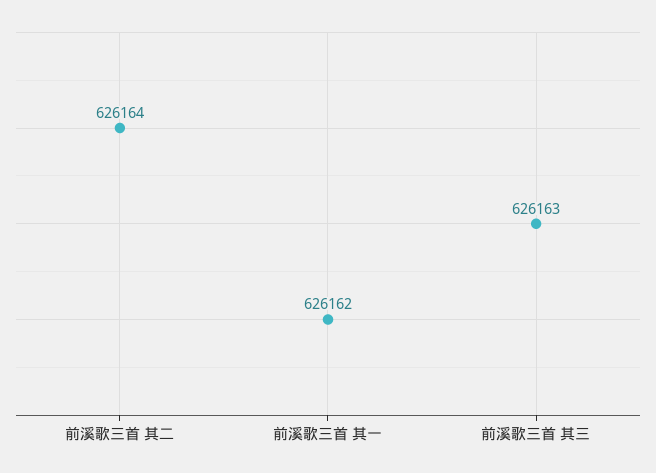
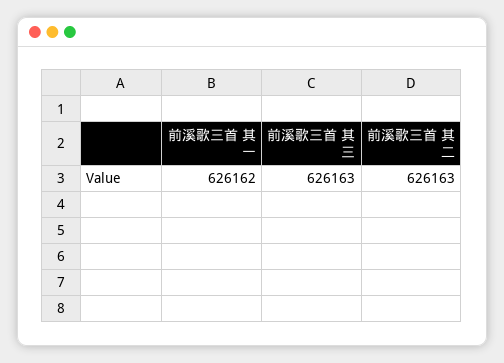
前溪歌三首 其二: 626164 -> 626163

